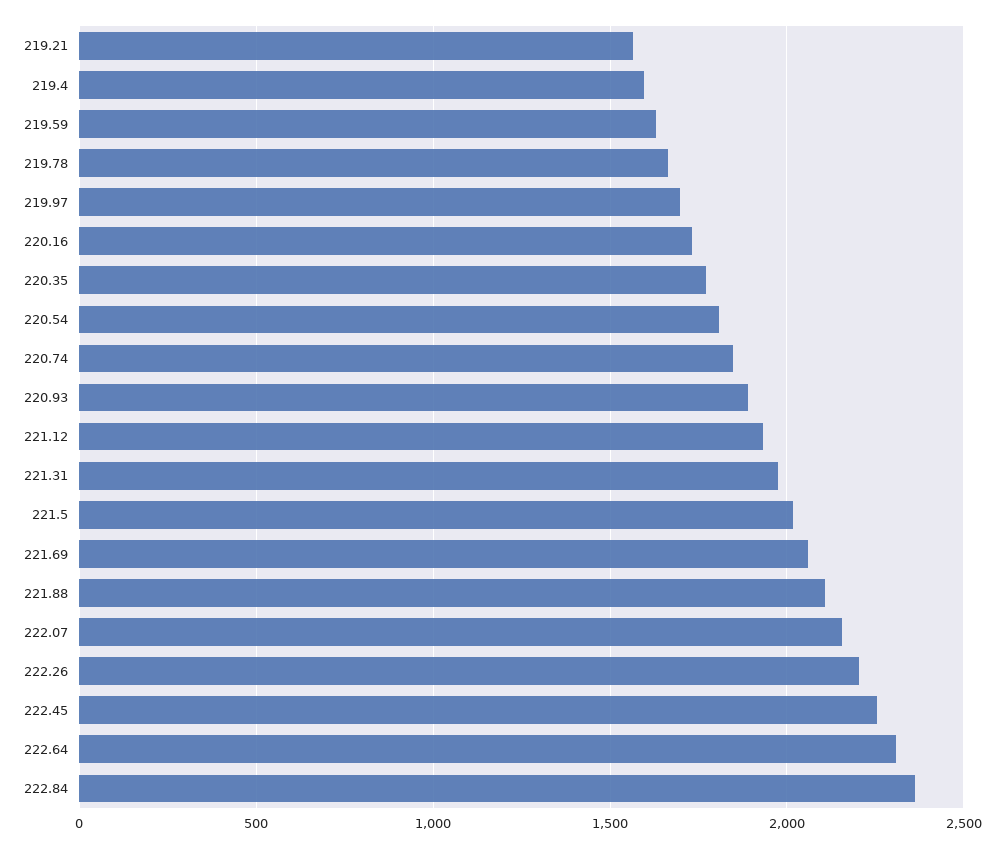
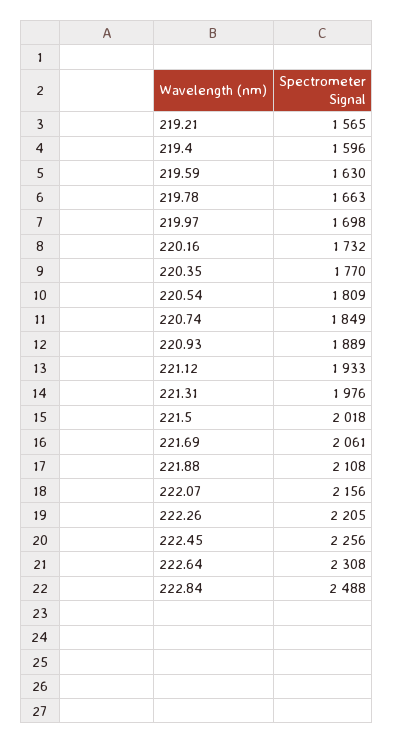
222.84: 2350 -> 2488

